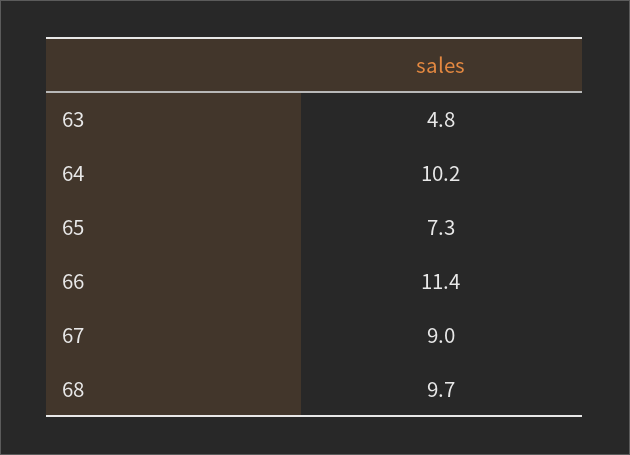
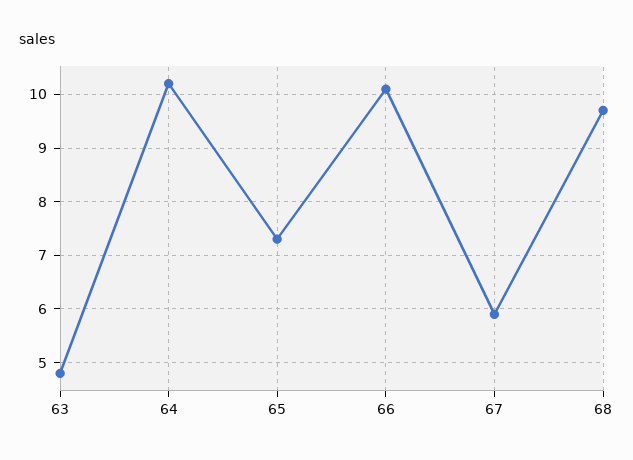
66: 11.4 -> 10
67: 9 -> 6

